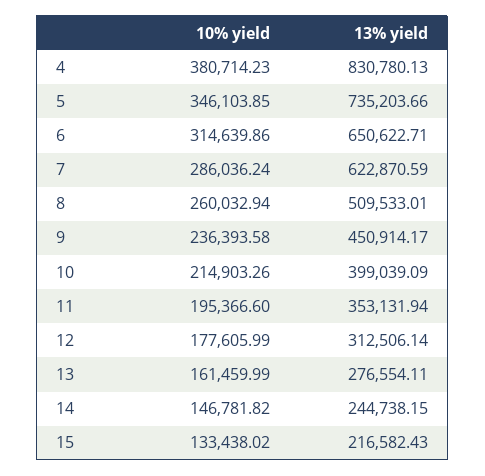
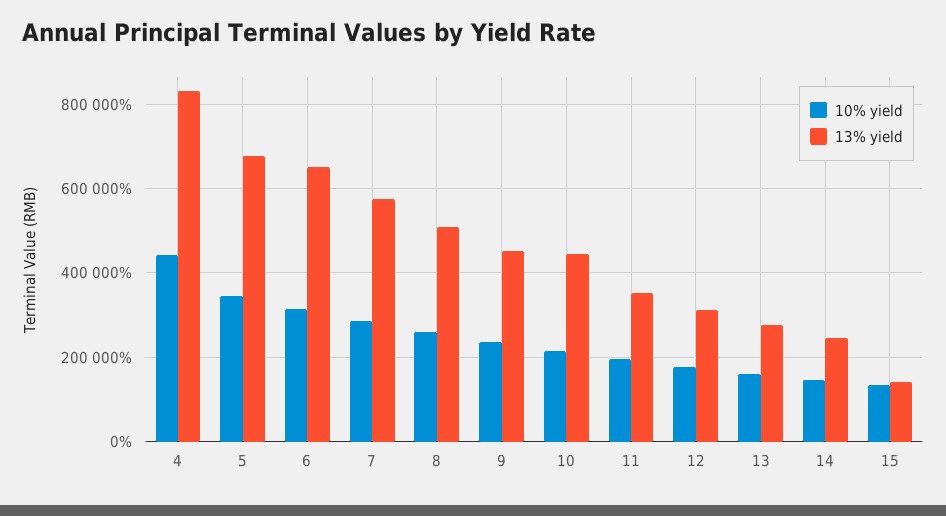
10% yield, 4: 380714.23 -> 440000
13% yield, 5: 735203.66 -> 680000
13% yield, 7: 622870.59 -> 580000
13% yield, 10: 399039.09 -> 440000
13% yield, 15: 216582.43 -> 140000

